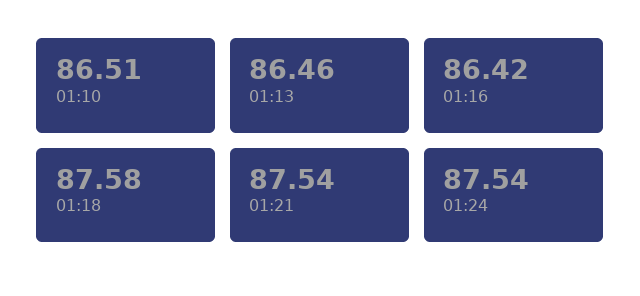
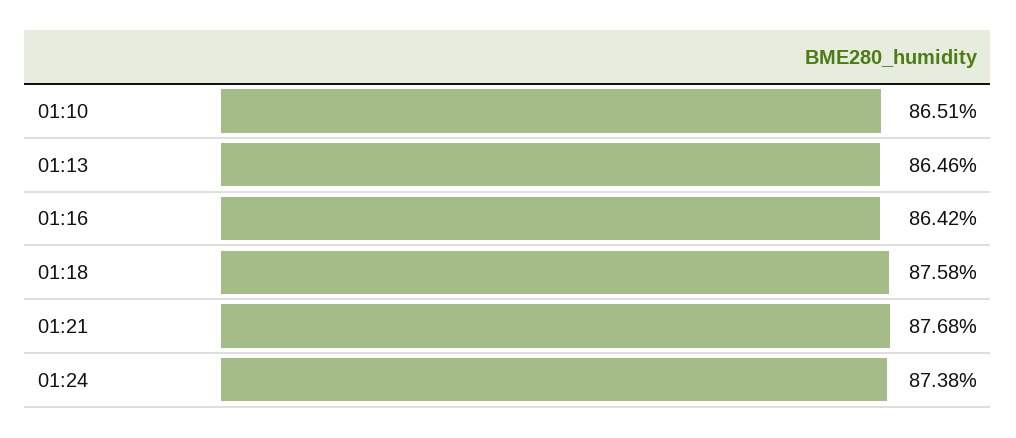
01:21: 87.54 -> 87.68
01:24: 87.54 -> 87.38

